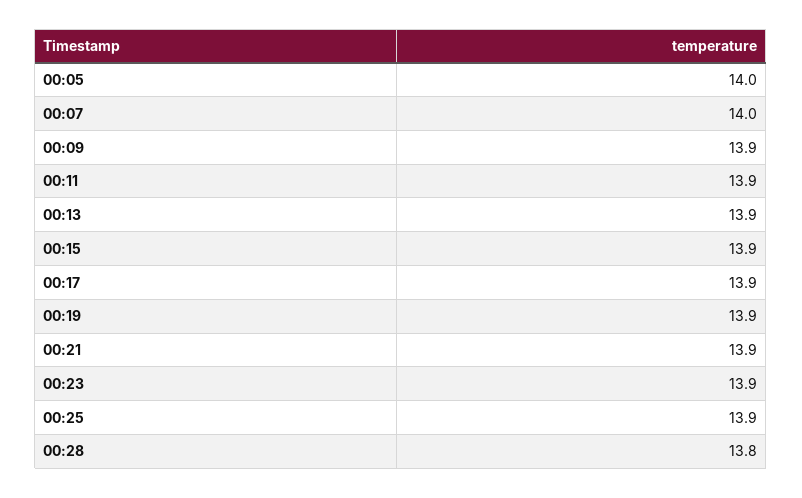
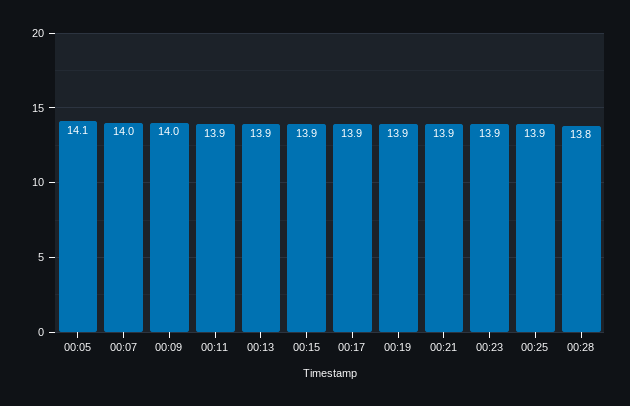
00:05: 14 -> 14.1
00:09: 13.9 -> 14

